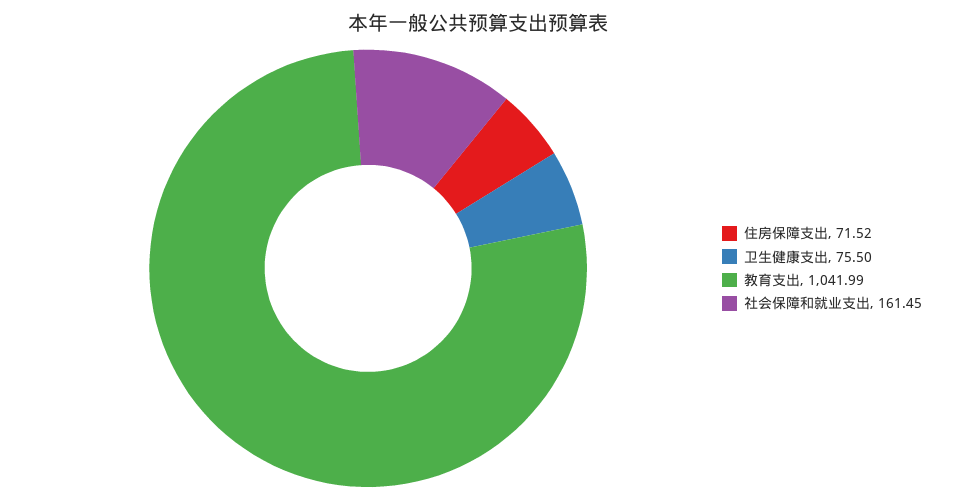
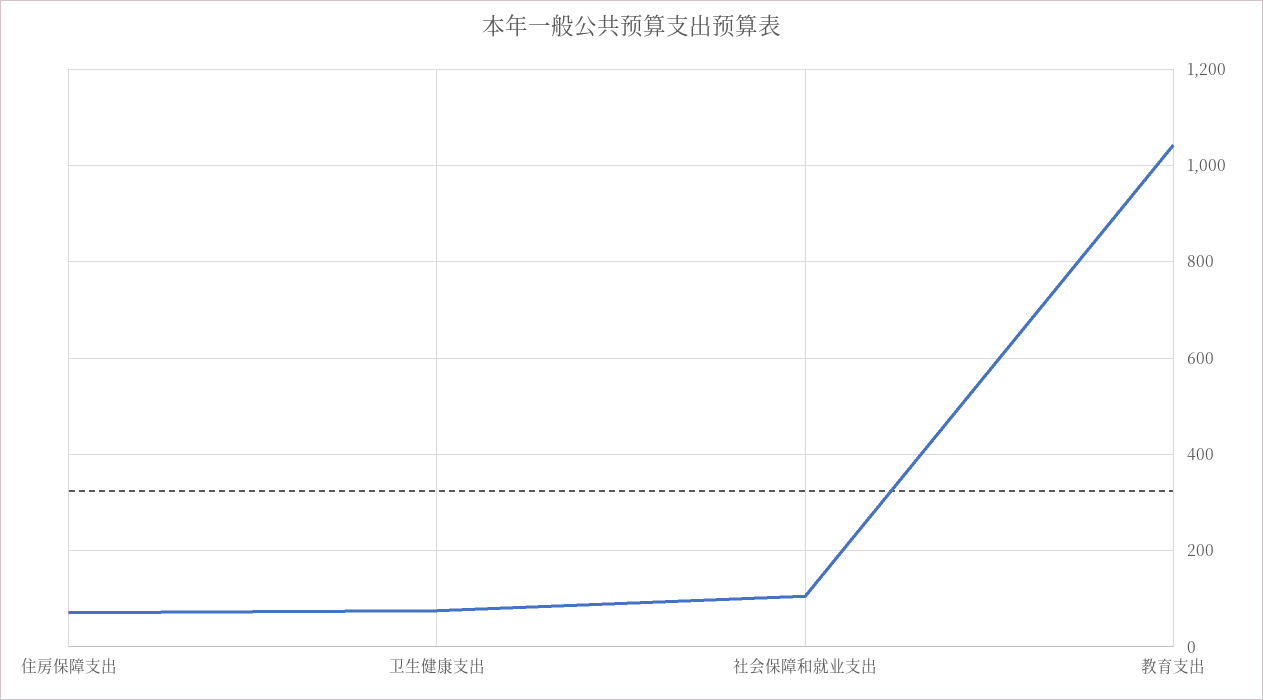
社会保障和就业支出: 161.45 -> 100

